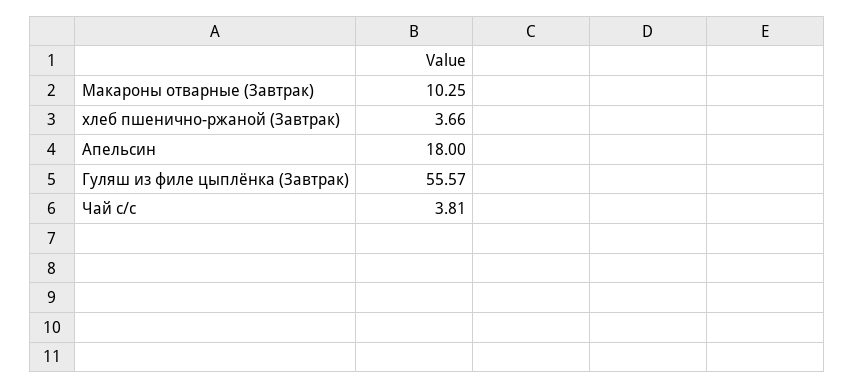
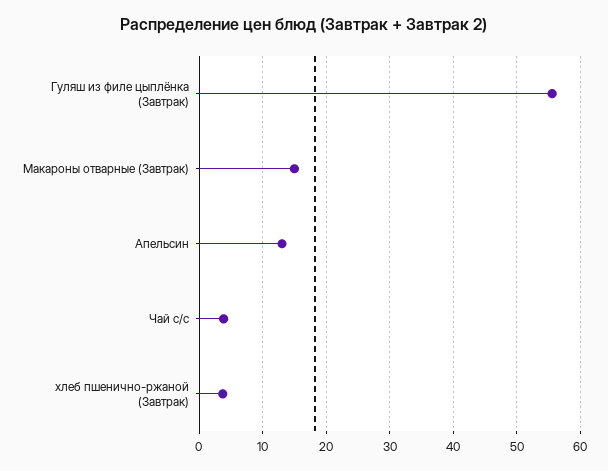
Макароны отварные (Завтрак): 10.25 -> 15
Апельсин: 18 -> 13

